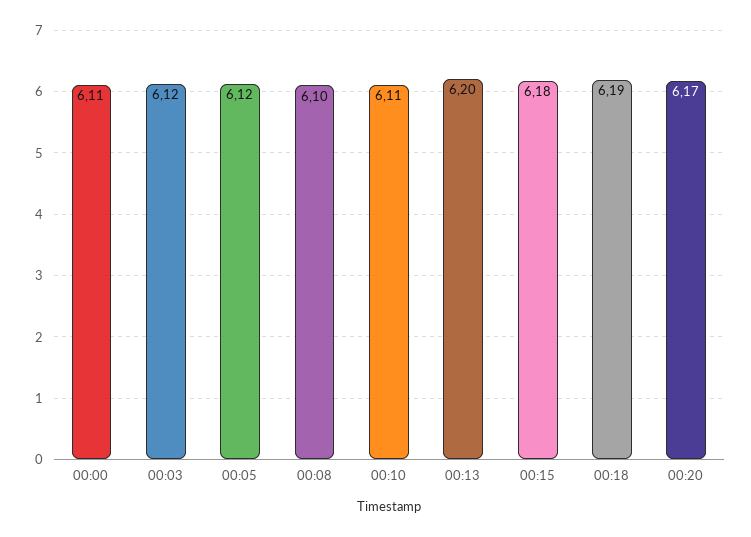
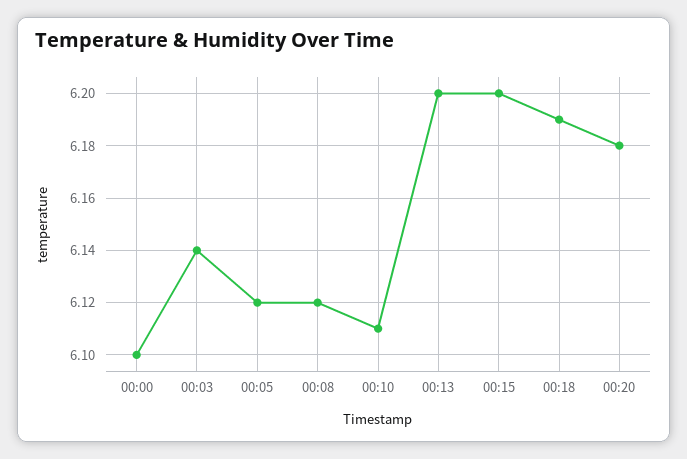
00:00: 6.11 -> 6.1
00:03: 6.12 -> 6.14
00:08: 6.1 -> 6.12
00:15: 6.18 -> 6.2
00:20: 6.17 -> 6.18

